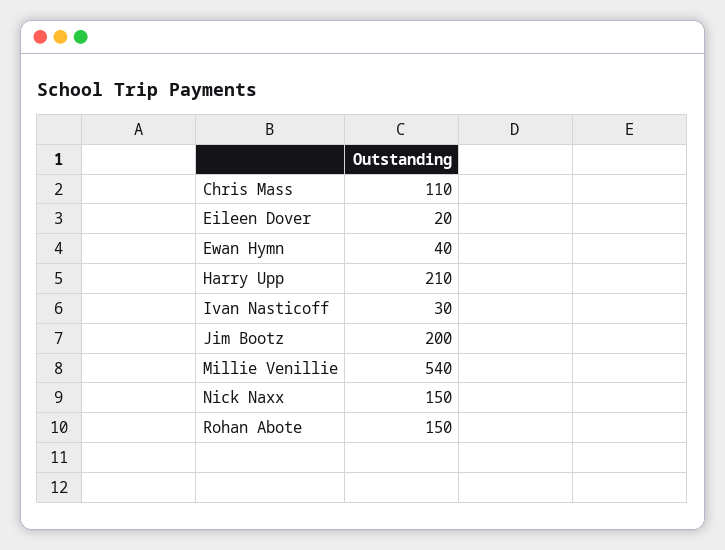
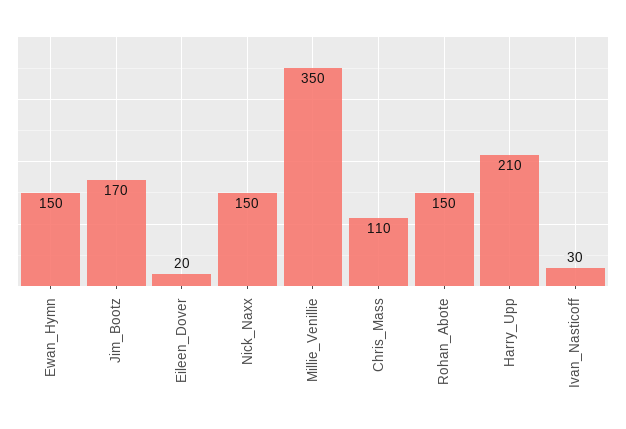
Ewan Hymn: 40 -> 150
Jim Bootz: 200 -> 170
Millie Venillie: 540 -> 350

